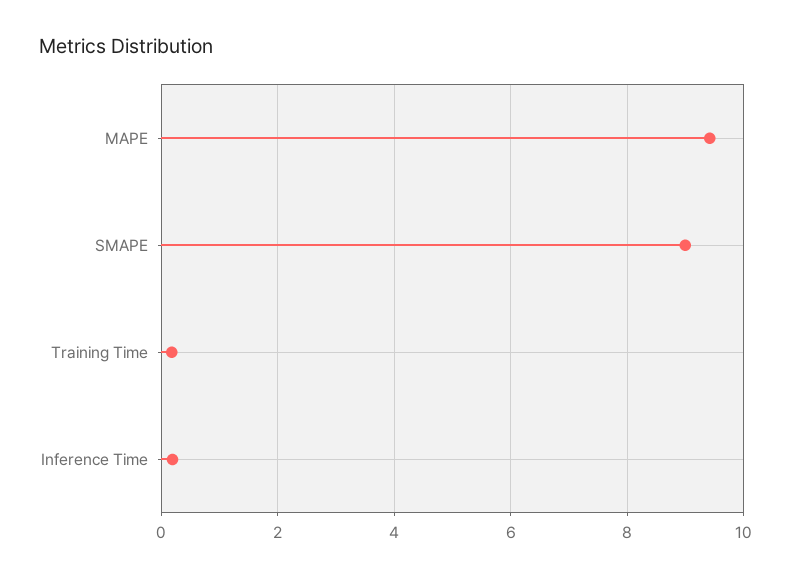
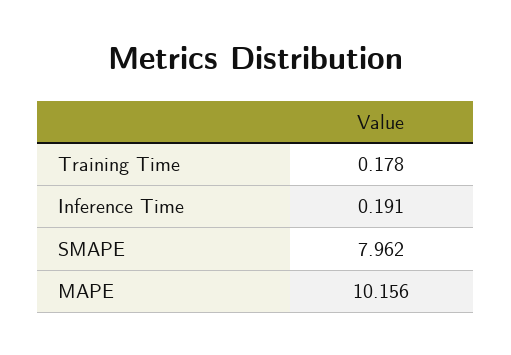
MAPE: 9.4 -> 10.156
SMAPE: 9 -> 7.962

